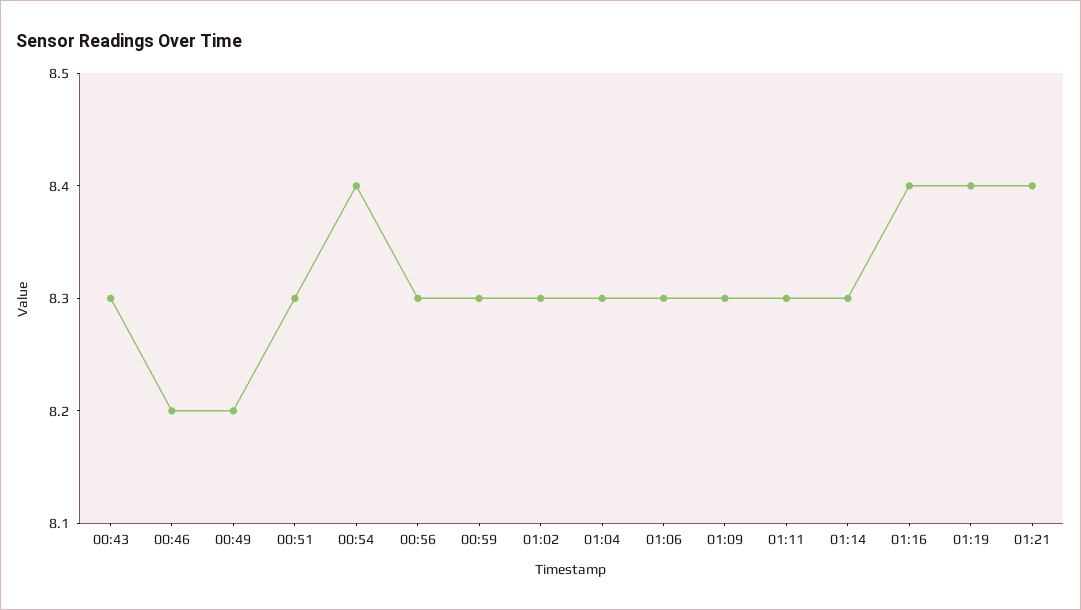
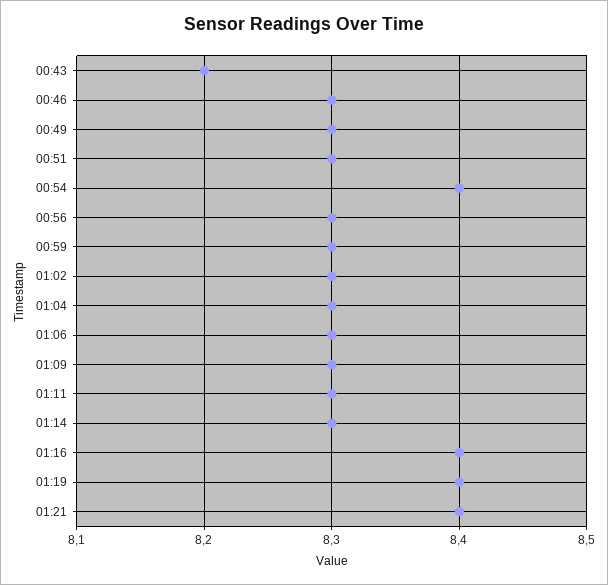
00:43: 8.3 -> 8.2
00:46: 8.2 -> 8.3
00:49: 8.2 -> 8.3

